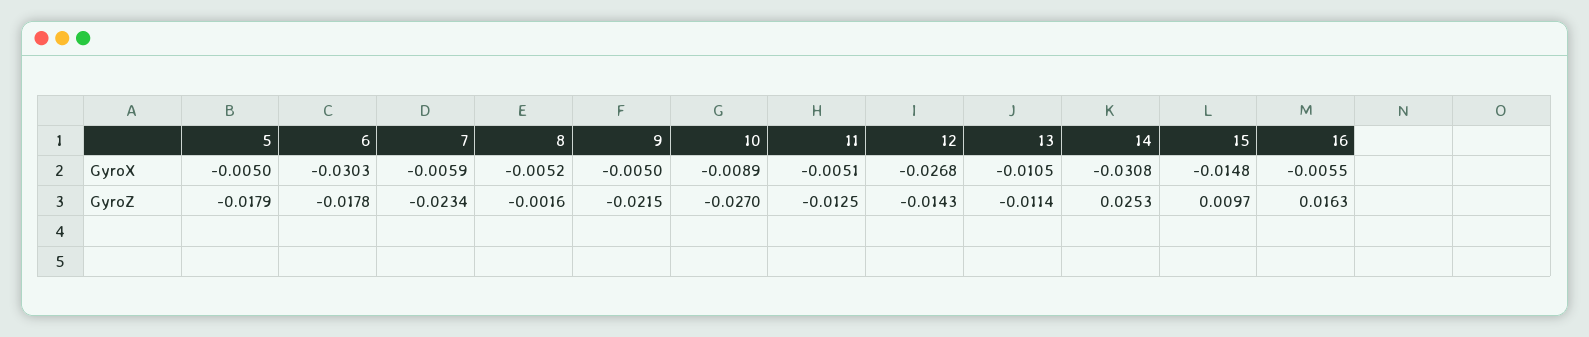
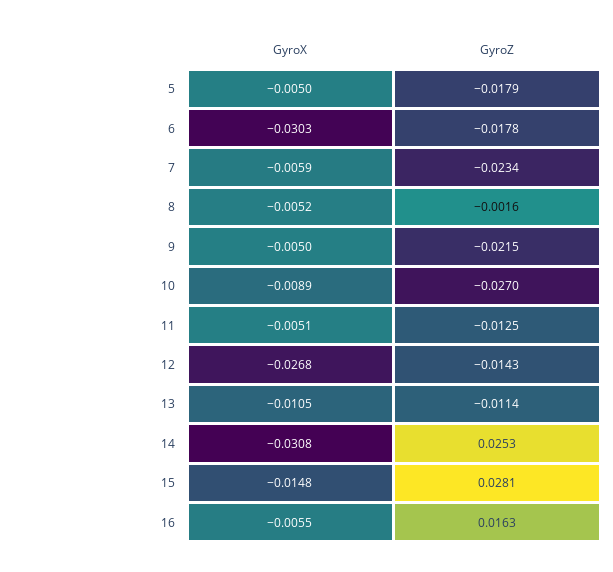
15, GyroZ: 0.0097 -> 0.0281

